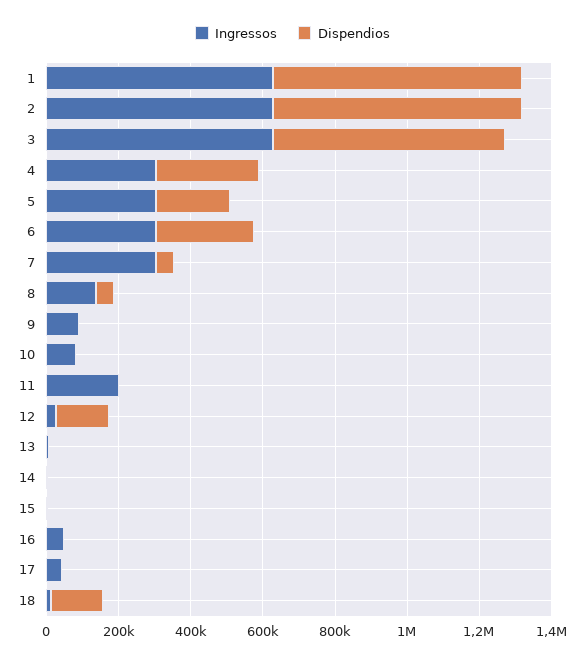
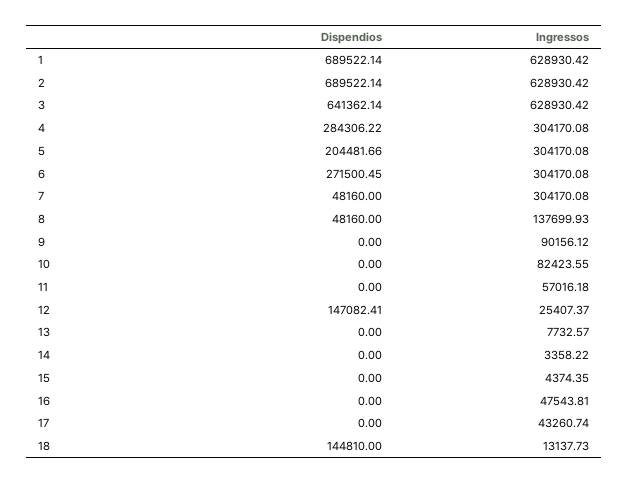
Ingressos, 11: 200000 -> 57016.18

